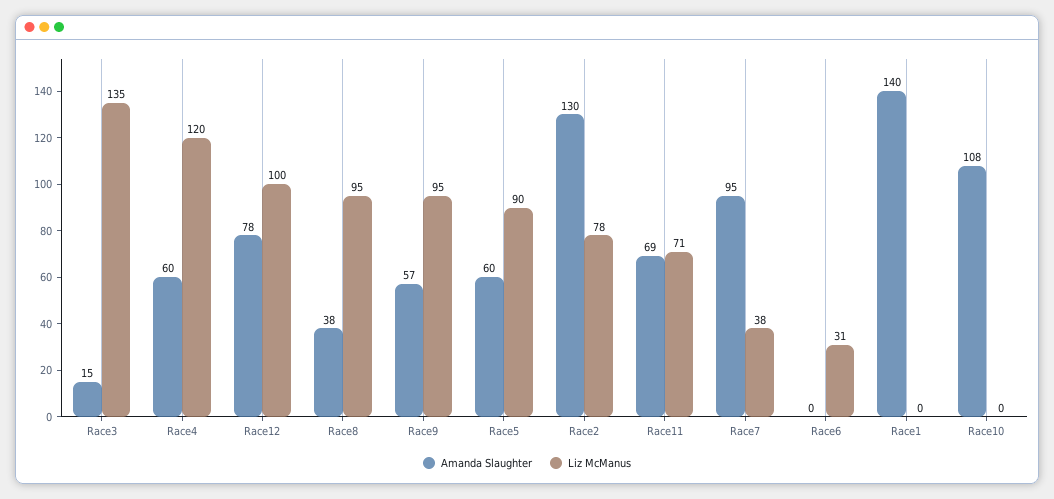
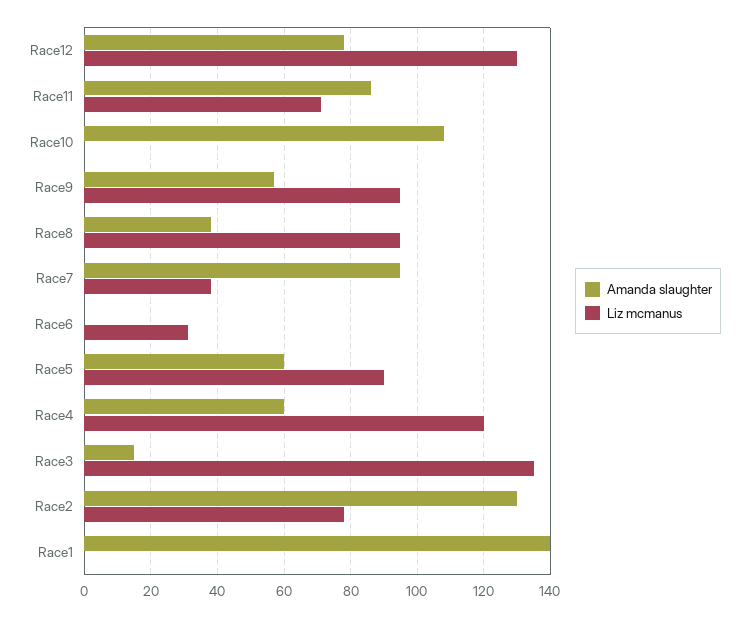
Liz McManus, Race12: 100 -> 130
Amanda Slaughter, Race11: 69 -> 85

